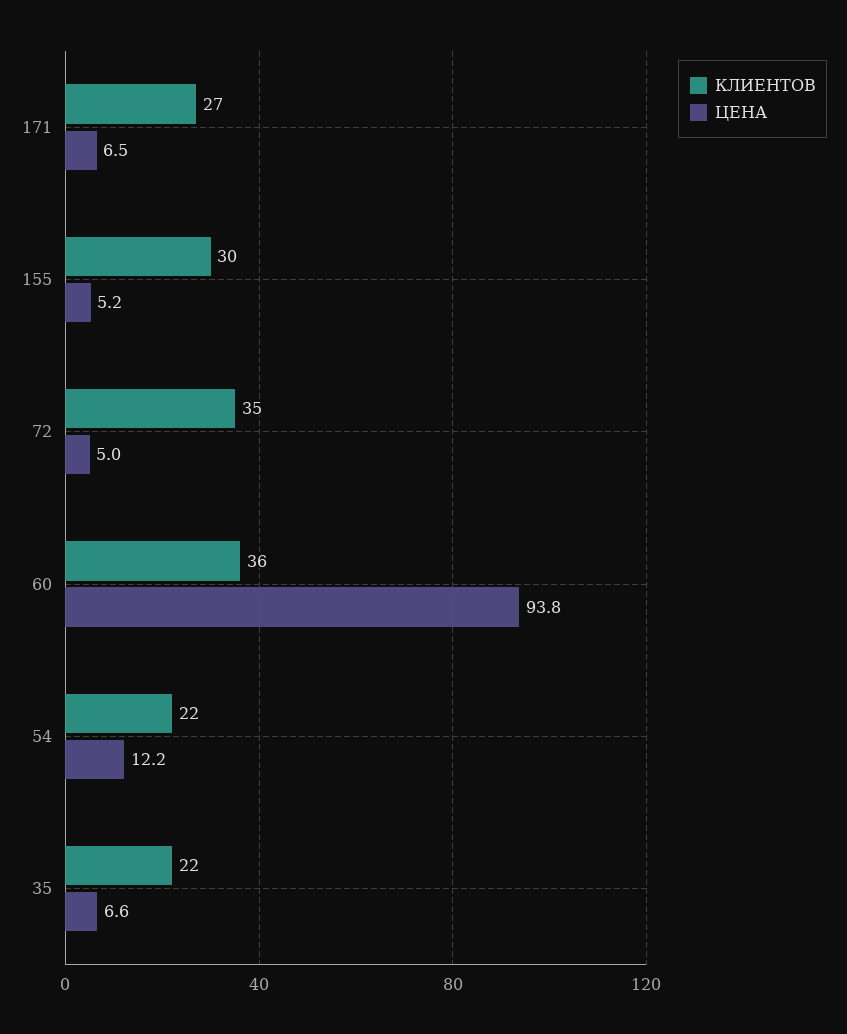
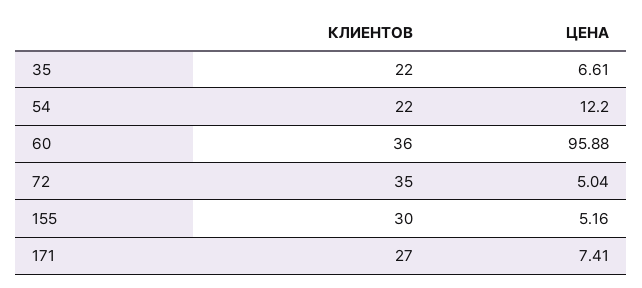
ЦЕНА, 171: 6.5 -> 7.41
ЦЕНА, 60: 93.8 -> 95.88

